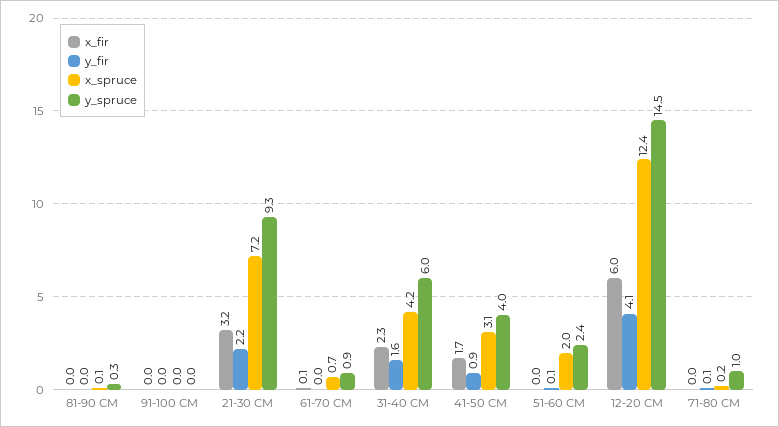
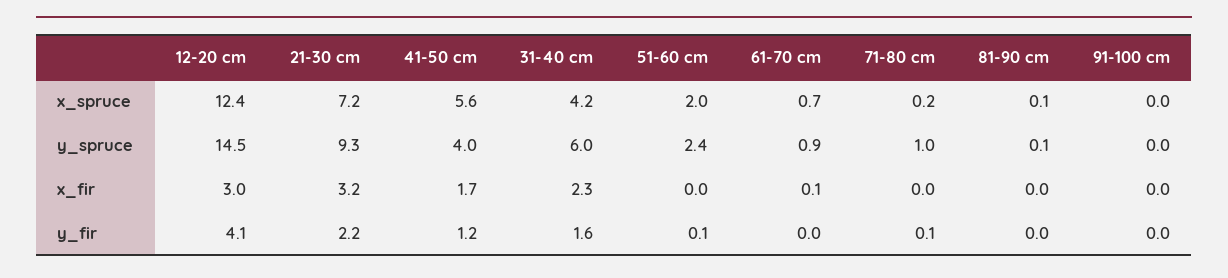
y_spruce, 81-90 CM: 0.3 -> 0.1
y_fir, 41-50 CM: 0.9 -> 1.2
x_spruce, 41-50 CM: 3.1 -> 5.6
x_fir, 12-20 CM: 6 -> 3

